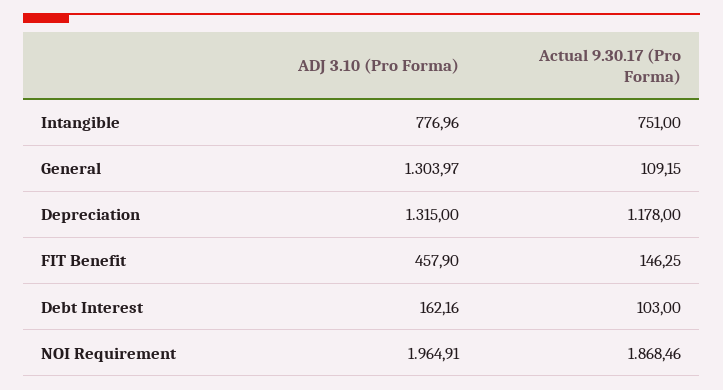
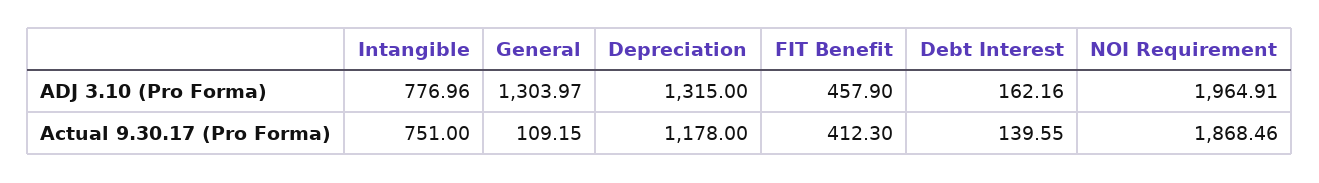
Actual 9.30.17 (Pro Forma), FIT Benefit: 146.25 -> 412.3
Actual 9.30.17 (Pro Forma), Debt Interest: 103 -> 139.55

